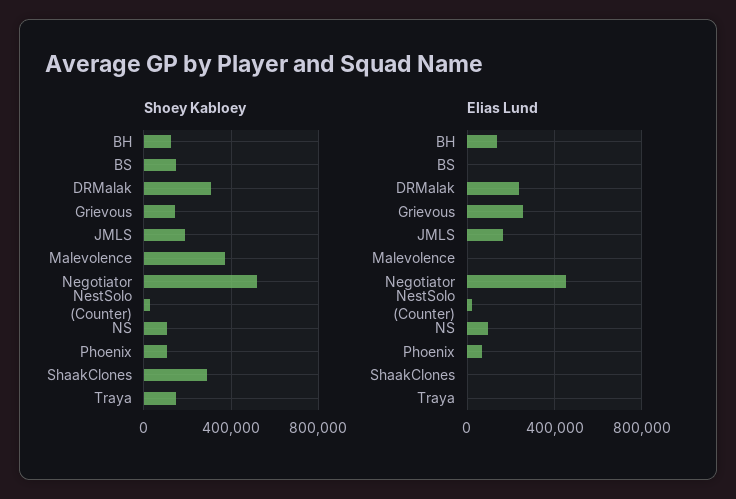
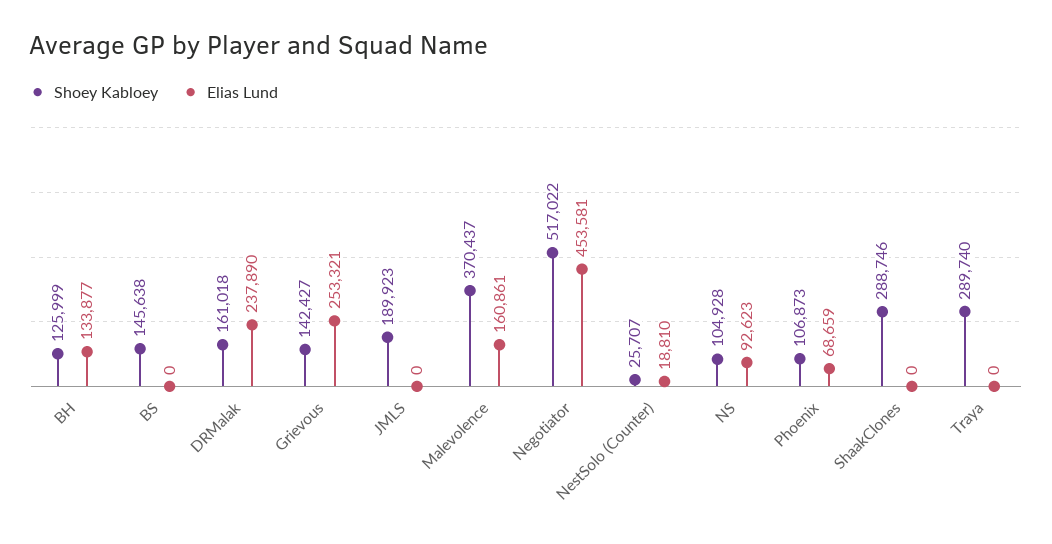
Shoey Kabloey, DRMalak: 300000 -> 161018
Shoey Kabloey, Traya: 150000 -> 289740
Elias Lund, JMLS: 150000 -> 0
Elias Lund, Malevolence: 0 -> 160861

